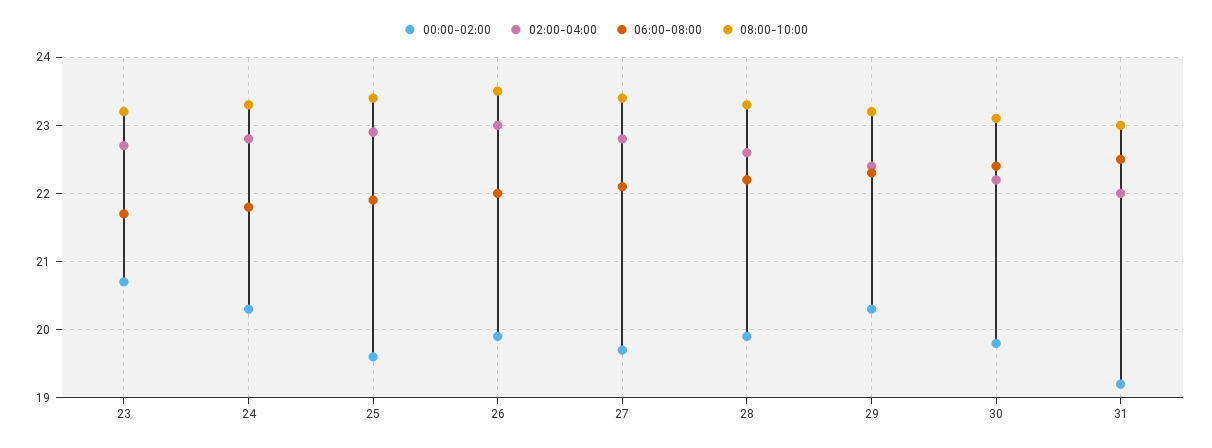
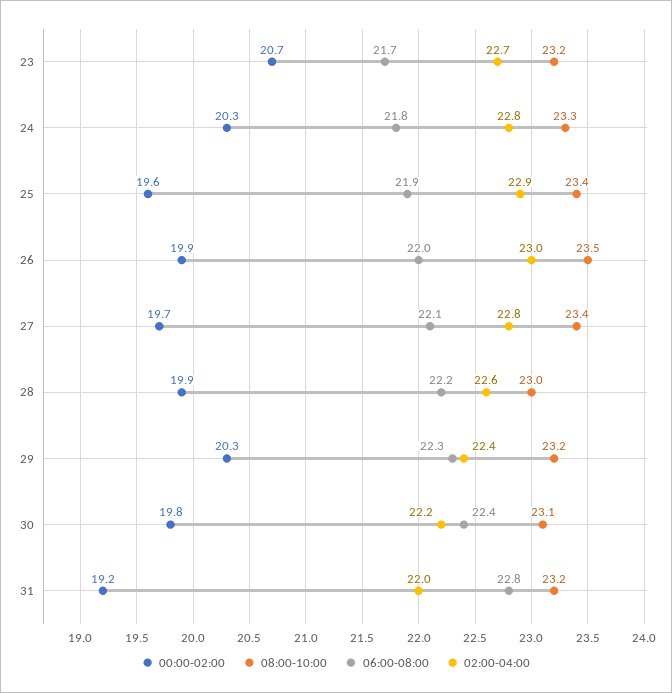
08:00-10:00, 28: 23.3 -> 23
06:00-08:00, 31: 22.5 -> 22.8
08:00-10:00, 31: 23 -> 23.2

